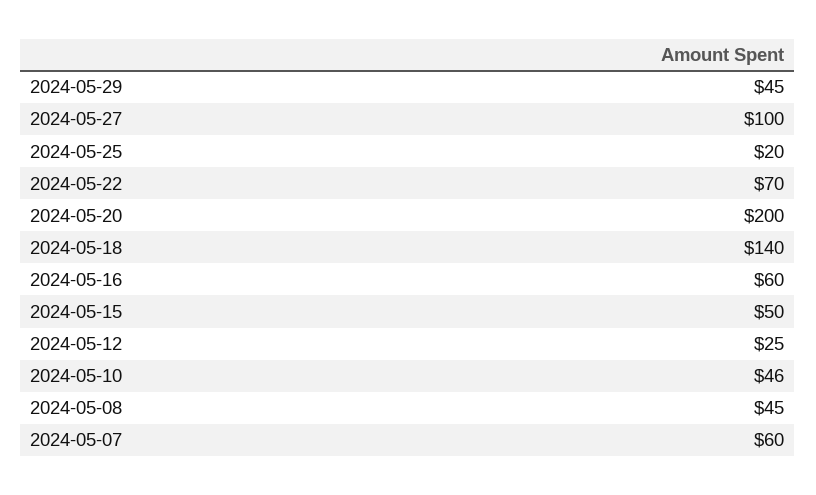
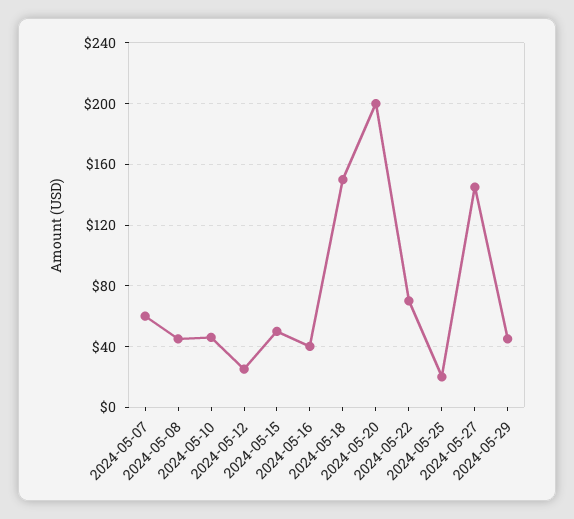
2024-05-27: 100 -> 145
2024-05-18: 140 -> 150
2024-05-16: 60 -> 40

